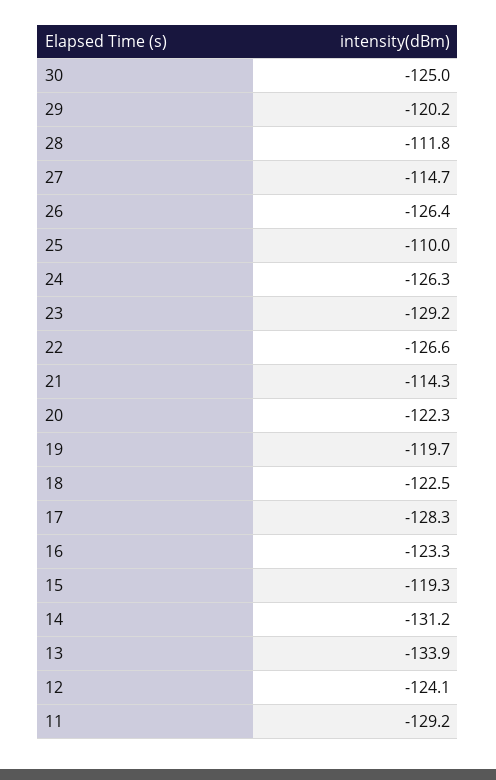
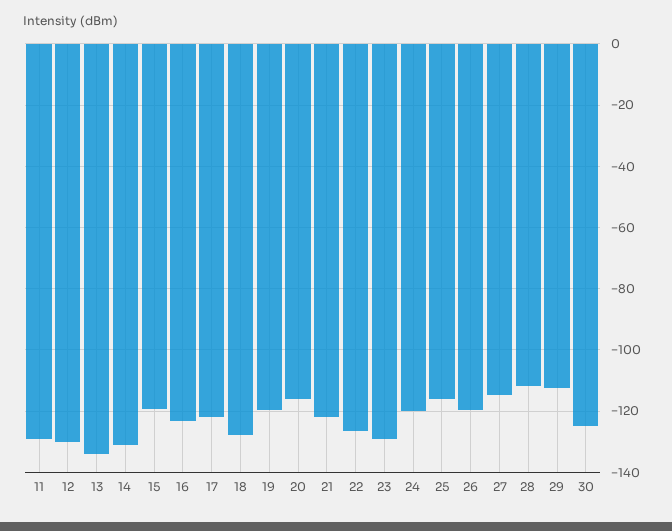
29: -120.2 -> -112
26: -126.4 -> -120
25: -110 -> -116
24: -126.3 -> -120
21: -114.3 -> -122
20: -122.3 -> -116
18: -122.5 -> -128
17: -128.3 -> -122
12: -124.1 -> -130

